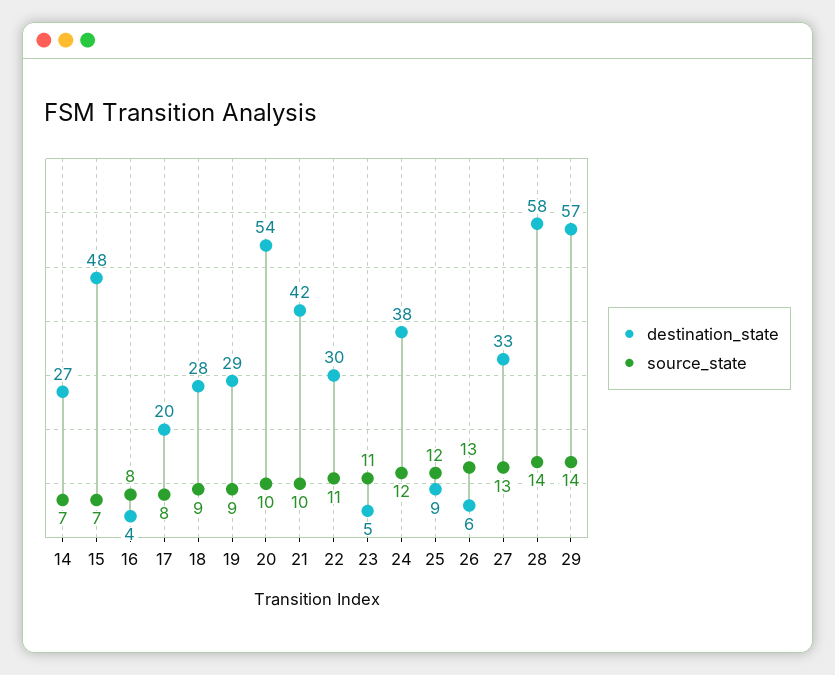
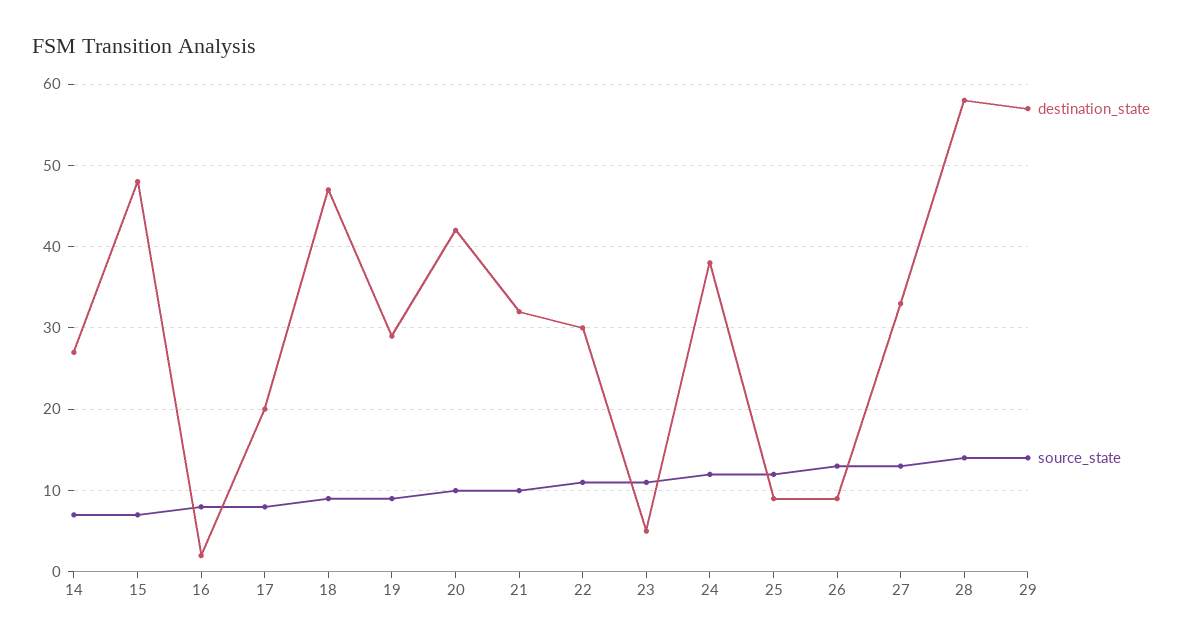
destination_state, 16: 4 -> 2
destination_state, 18: 28 -> 47
destination_state, 20: 54 -> 42
destination_state, 21: 42 -> 32
destination_state, 26: 6 -> 9

